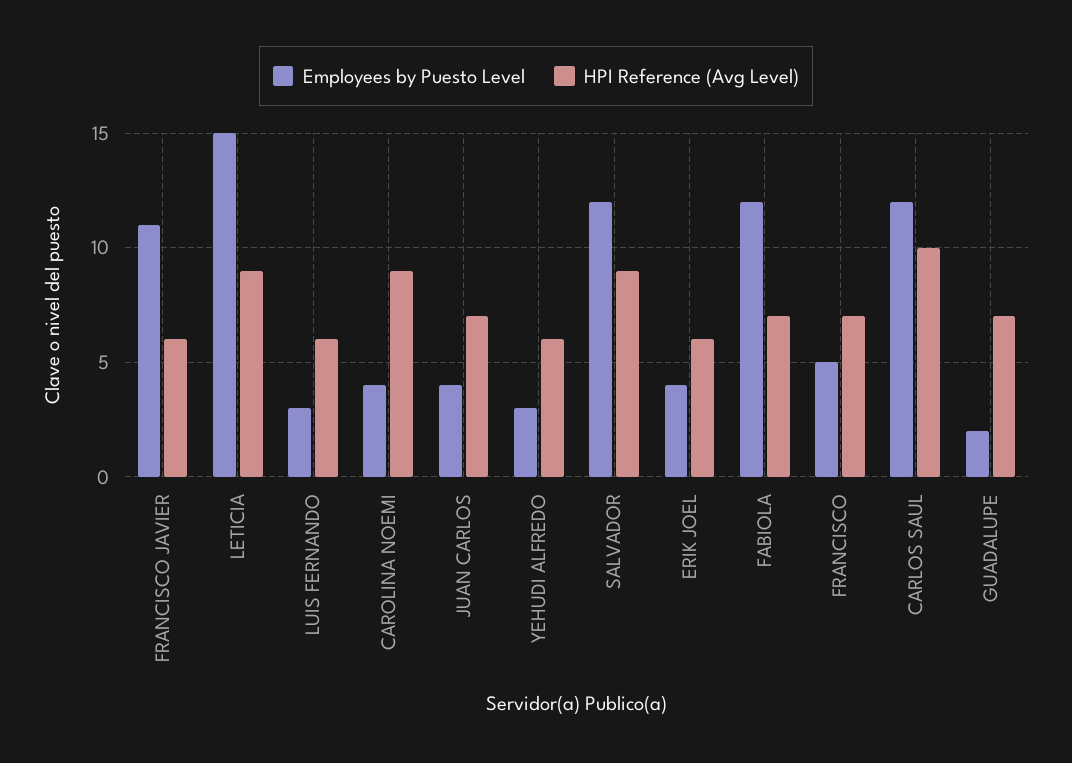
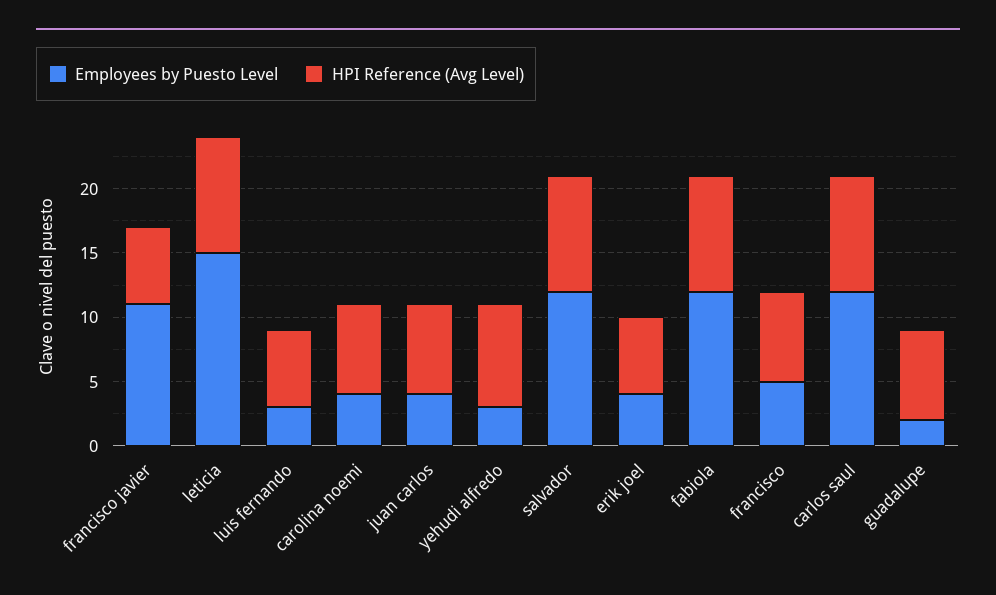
HPI Reference (Avg Level), CAROLINA NOEMI: 9 -> 7
HPI Reference (Avg Level), YEHUDI ALFREDO: 6 -> 8
HPI Reference (Avg Level), FABIOLA: 7 -> 9
HPI Reference (Avg Level), CARLOS SAUL: 10 -> 9

